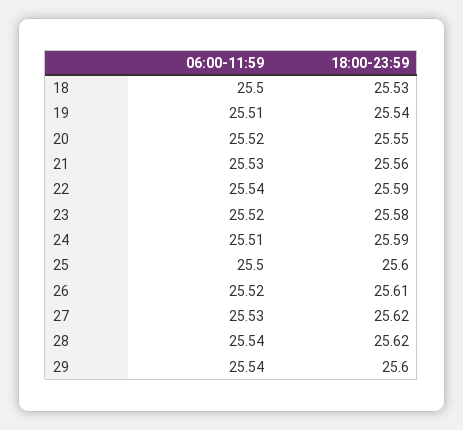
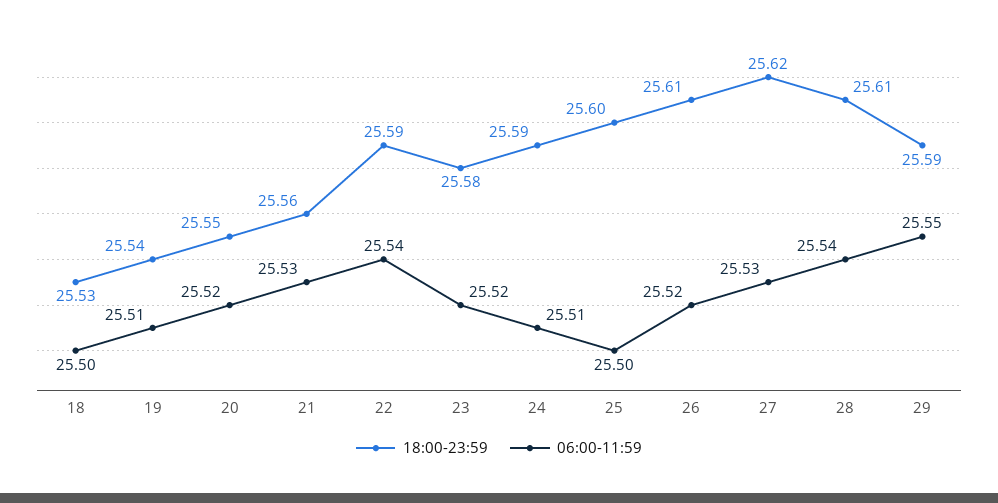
18:00-23:59, 28: 25.62 -> 25.61
06:00-11:59, 29: 25.54 -> 25.55
18:00-23:59, 29: 25.6 -> 25.59

